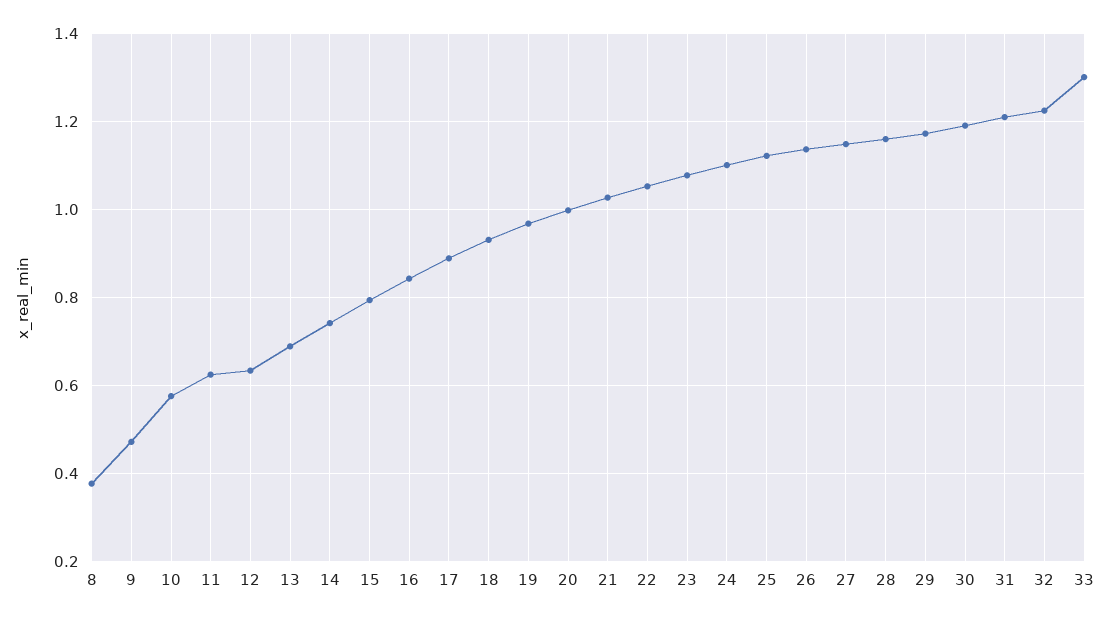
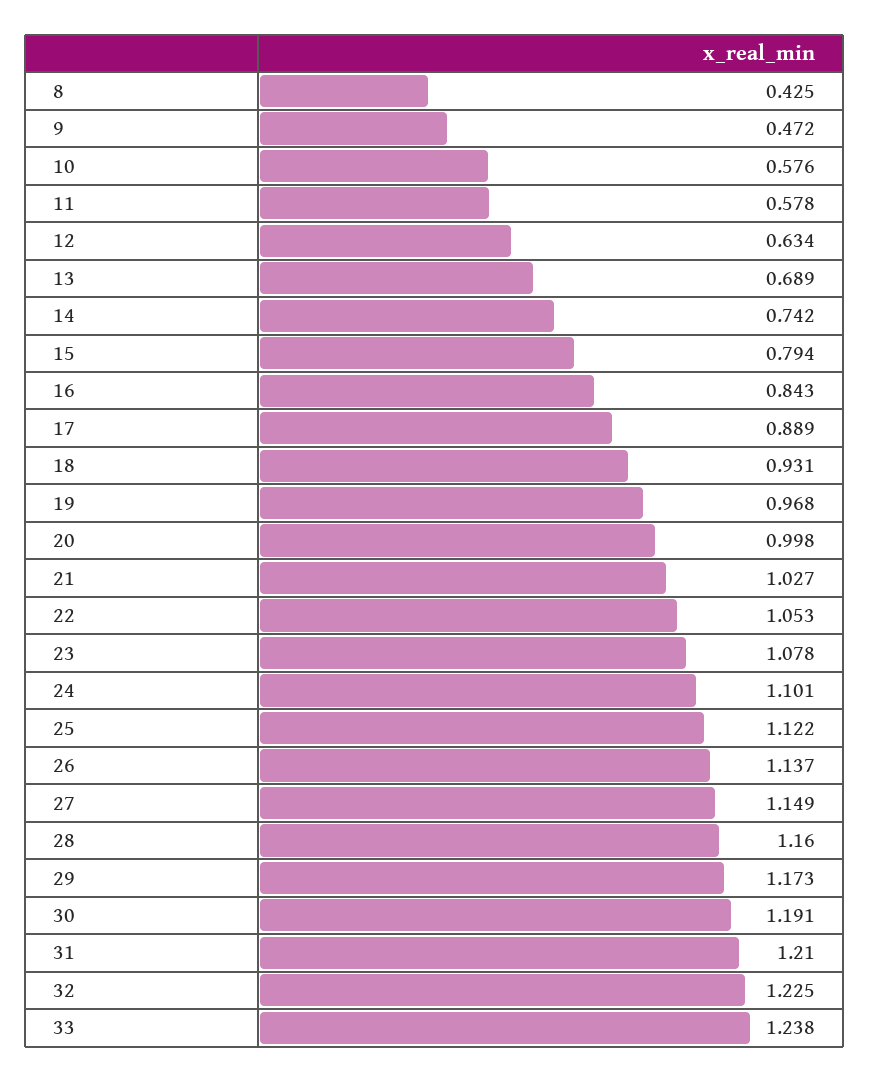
8: 0.38 -> 0.425
11: 0.62 -> 0.578
33: 1.3 -> 1.238

